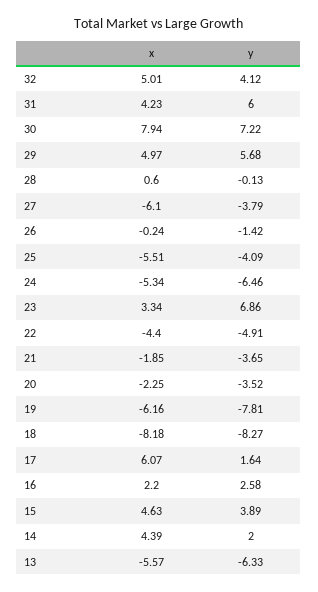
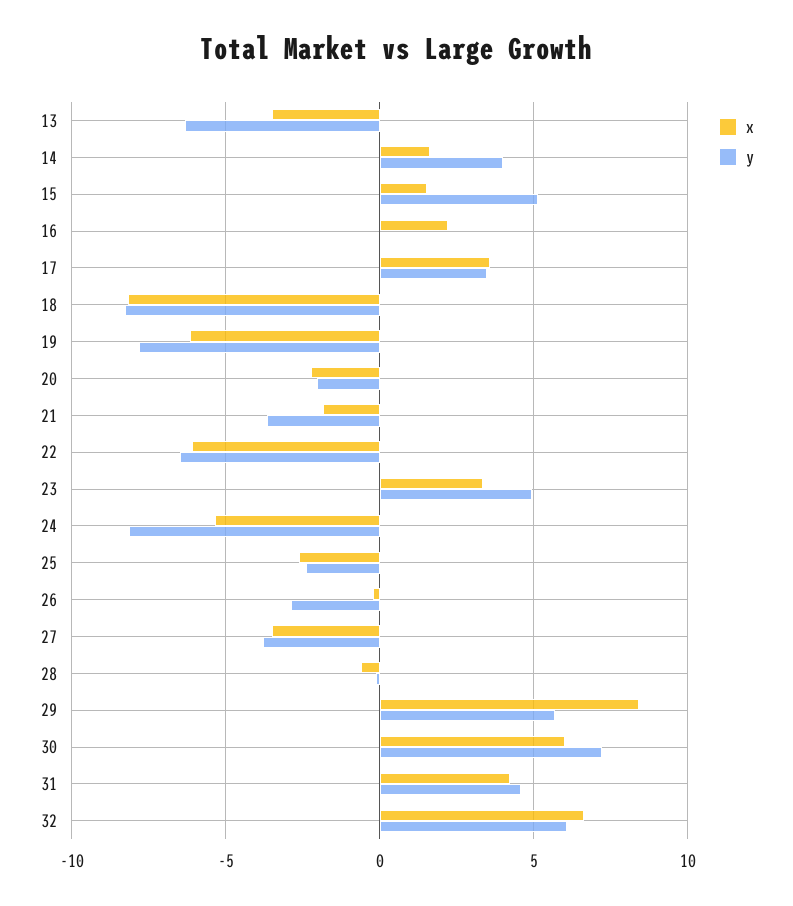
x, 32: 5.01 -> 6.5
y, 32: 4.12 -> 6
y, 31: 6 -> 4.5
x, 30: 7.94 -> 6
x, 29: 4.97 -> 8.5
x, 28: 0.6 -> -0.5
x, 27: -6.1 -> -3.5
y, 26: -1.42 -> -3
x, 25: -5.51 -> -2.5
y, 25: -4.09 -> -2.5
y, 24: -6.46 -> -8
y, 23: 6.86 -> 5
x, 22: -4.4 -> -6
y, 22: -4.91 -> -6.5
y, 20: -3.52 -> -2
x, 17: 6.07 -> 3.5
y, 17: 1.64 -> 3.5
y, 16: 2.58 -> 0
x, 15: 4.63 -> 1.5
y, 15: 3.89 -> 5
x, 14: 4.39 -> 1.5
y, 14: 2 -> 4
x, 13: -5.57 -> -3.5

